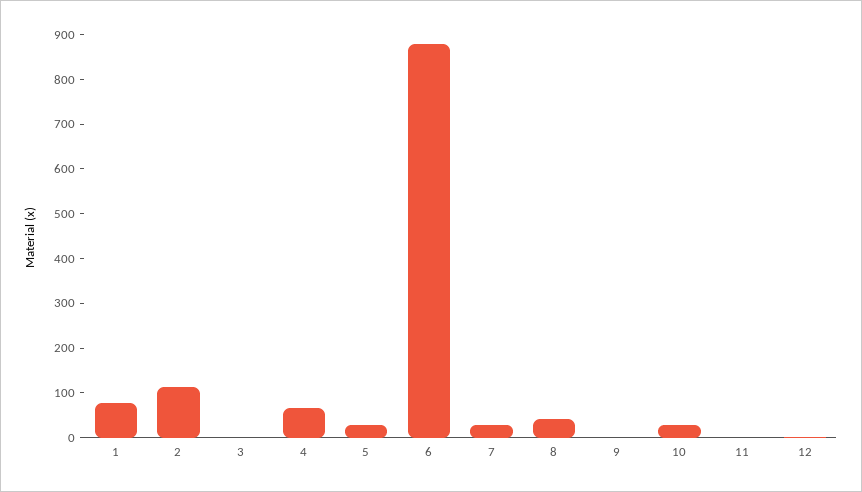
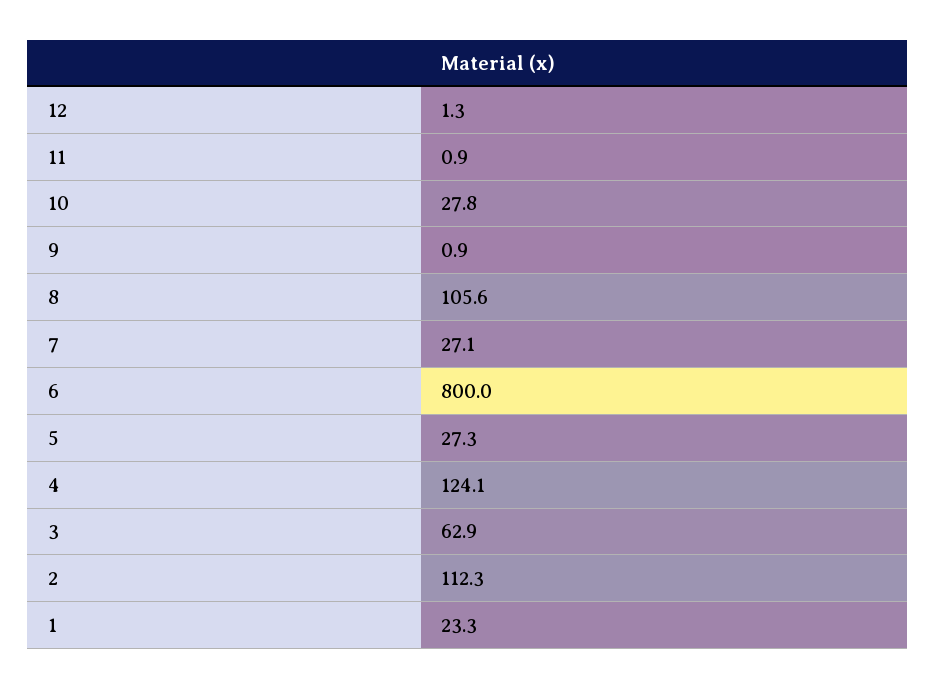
1: 80 -> 23.3
3: 0 -> 62.9
4: 60 -> 124.1
6: 880 -> 800
8: 40 -> 105.6

